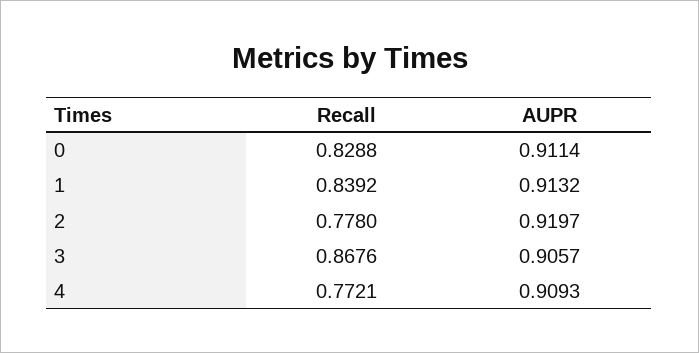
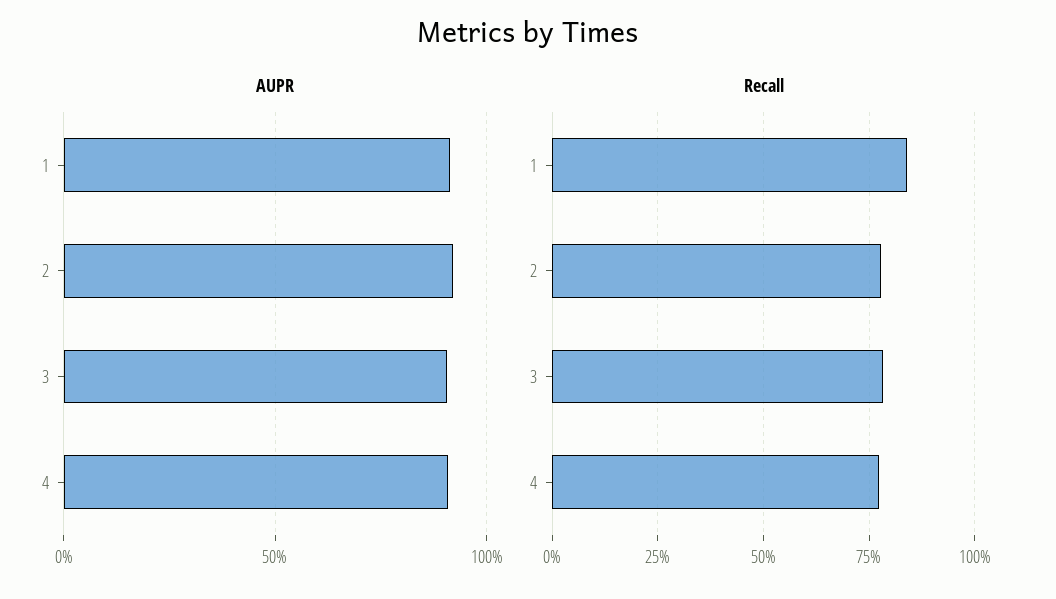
Recall, 0: 0.8288 -> none
AUPR, 0: 0.9114 -> none
Recall, 3: 0.8676 -> 0.775

